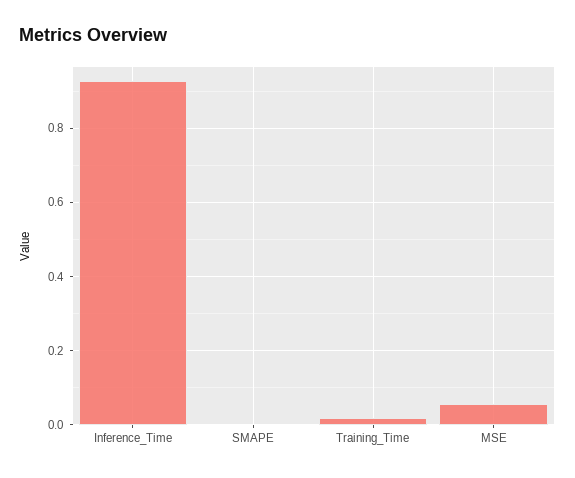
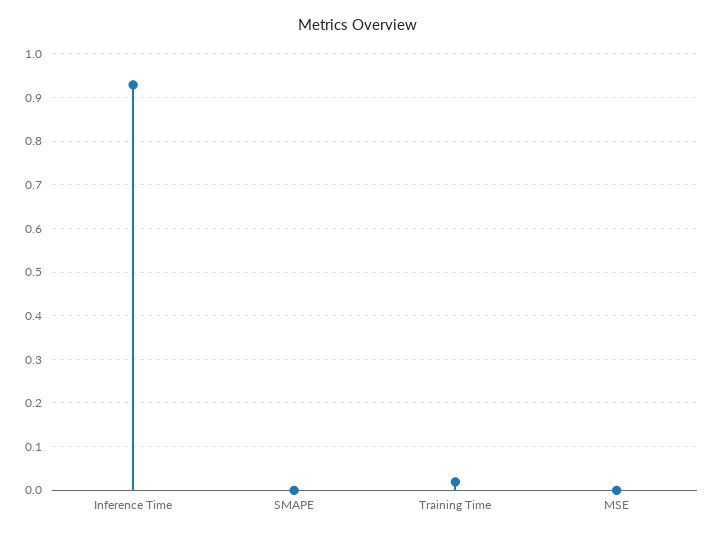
MSE: 0.06 -> 0

